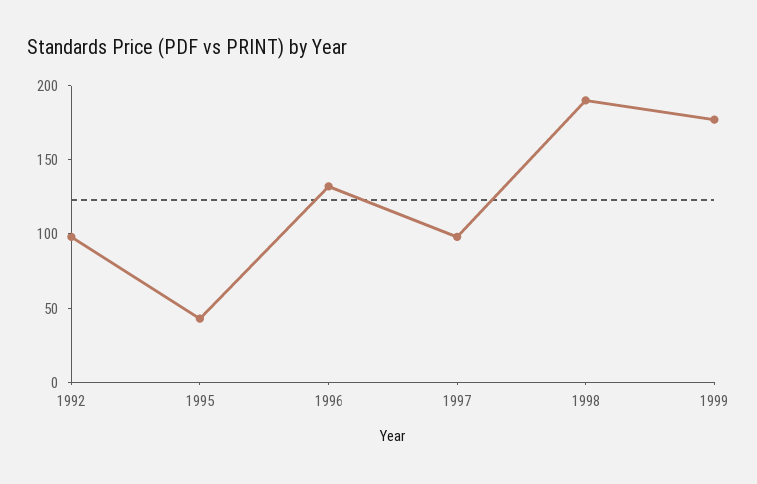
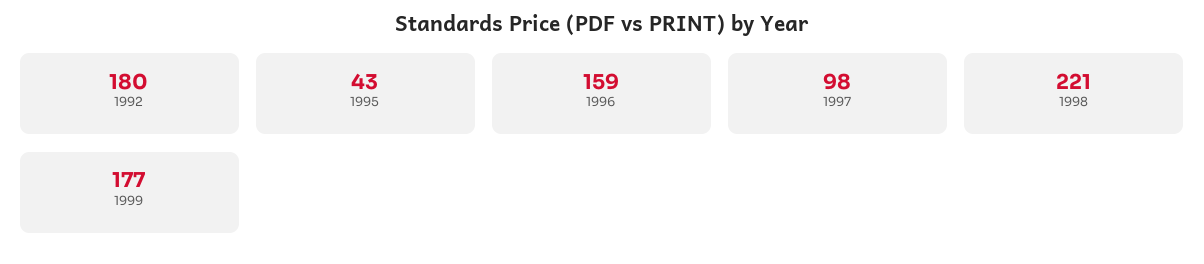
1992: 100 -> 180
1996: 130 -> 159
1998: 190 -> 221

